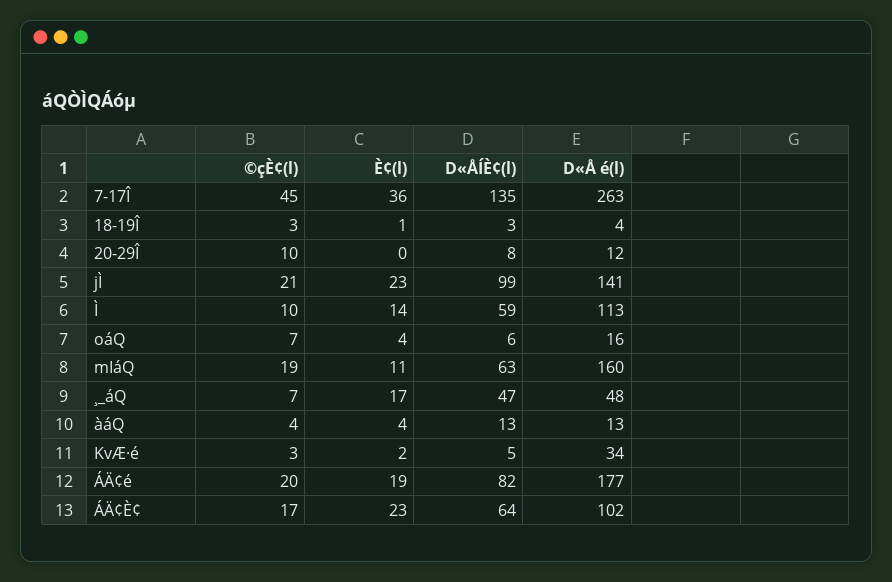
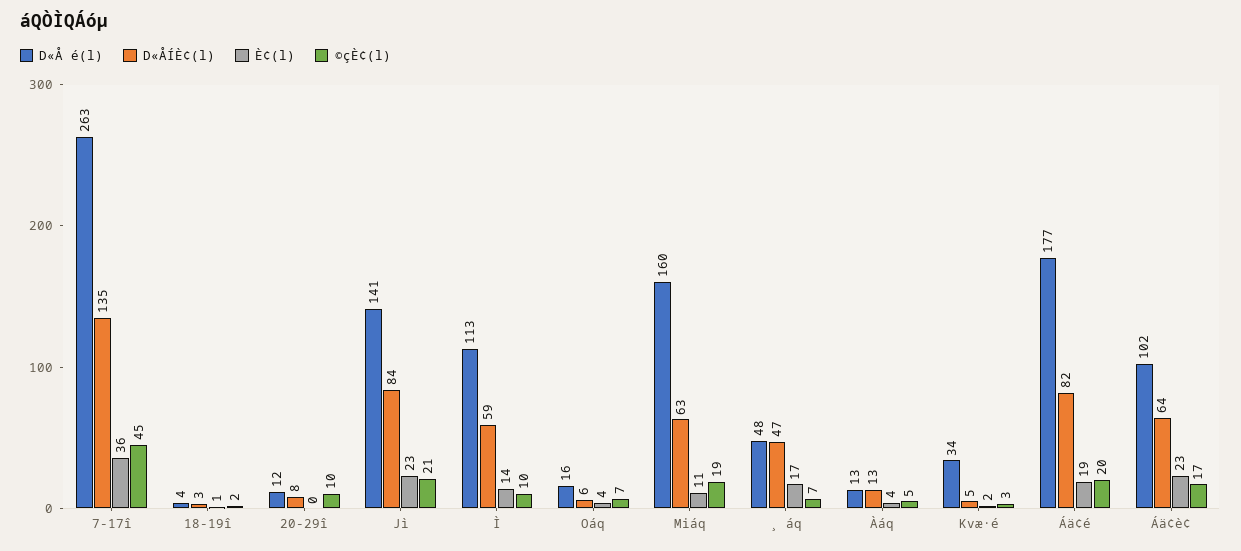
©çÈ¢(l), 18-19Î: 3 -> 2
D«ÅÍÈ¢(l), jÌ: 99 -> 84
©çÈ¢(l), àáQ: 4 -> 5

